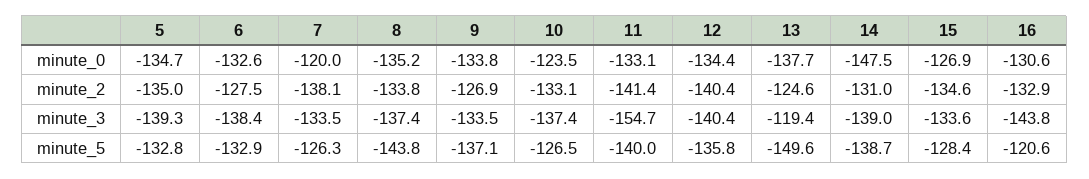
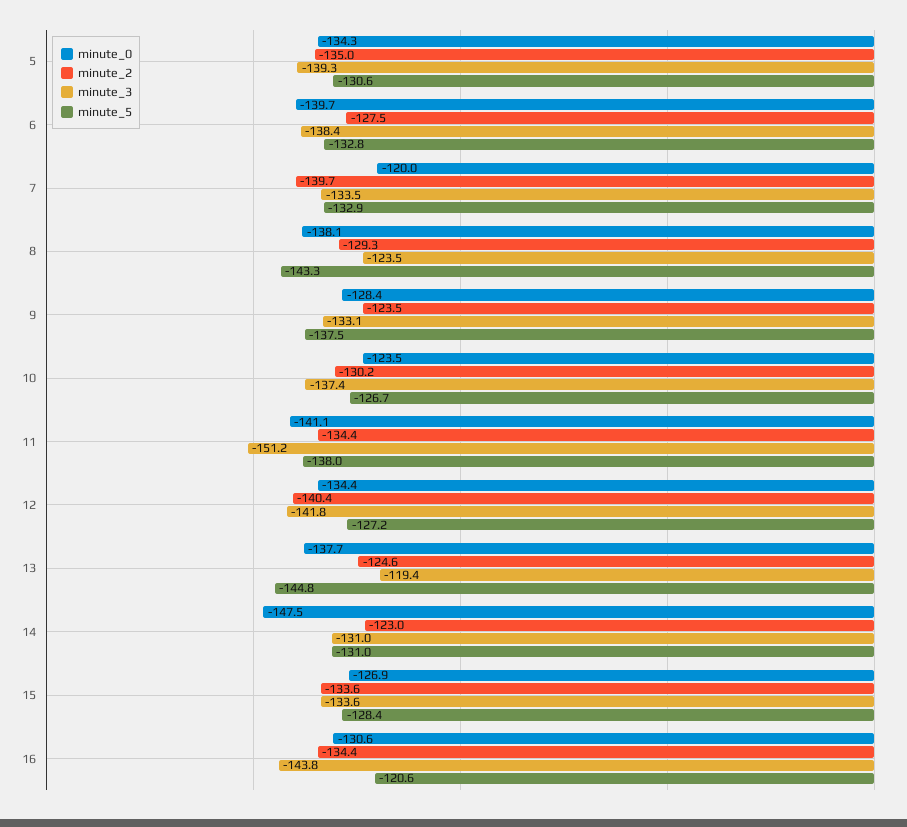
minute_0, 5: -134.7 -> -134.3
minute_0, 6: -132.6 -> -139.7
minute_0, 8: -135.2 -> -138.1
minute_0, 9: -133.8 -> -128.4
minute_0, 11: -133.1 -> -141.1
minute_2, 7: -138.1 -> -139.7
minute_2, 8: -133.8 -> -129.3
minute_2, 9: -126.9 -> -123.5
minute_2, 10: -133.1 -> -130.2
minute_2, 11: -141.4 -> -134.4
minute_2, 14: -131 -> -123
minute_2, 15: -134.6 -> -133.6
minute_2, 16: -132.9 -> -134.4
minute_3, 8: -137.4 -> -123.5
minute_3, 9: -133.5 -> -133.1
minute_3, 11: -154.7 -> -151.2
minute_3, 12: -140.4 -> -141.8
minute_3, 14: -139 -> -131
minute_5, 5: -132.8 -> -130.6
minute_5, 6: -132.9 -> -132.8
minute_5, 7: -126.3 -> -132.9
minute_5, 8: -143.8 -> -143.3
minute_5, 9: -137.1 -> -137.5
minute_5, 10: -126.5 -> -126.7
minute_5, 11: -140 -> -138
minute_5, 12: -135.8 -> -127.2
minute_5, 13: -149.6 -> -144.8
minute_5, 14: -138.7 -> -131

